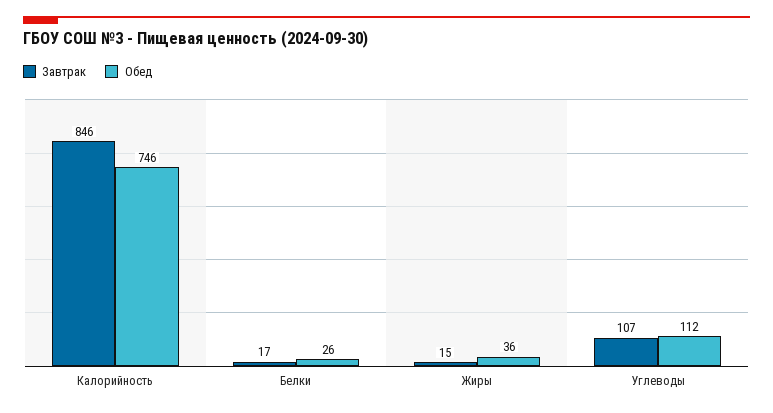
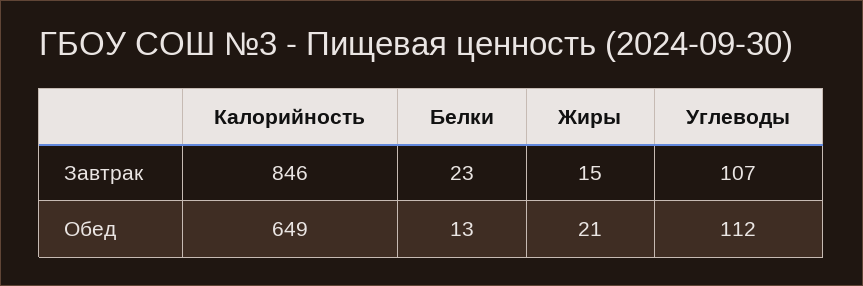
Обед, Калорийность: 746 -> 649
Завтрак, Белки: 17 -> 23
Обед, Белки: 26 -> 13
Обед, Жиры: 36 -> 21

